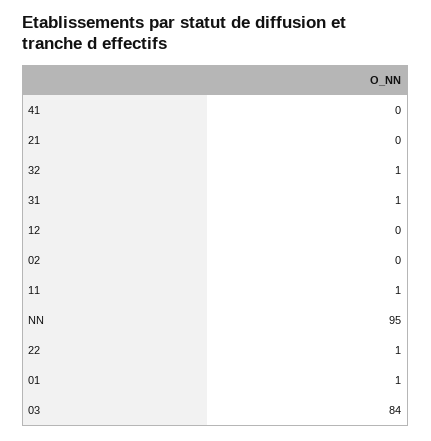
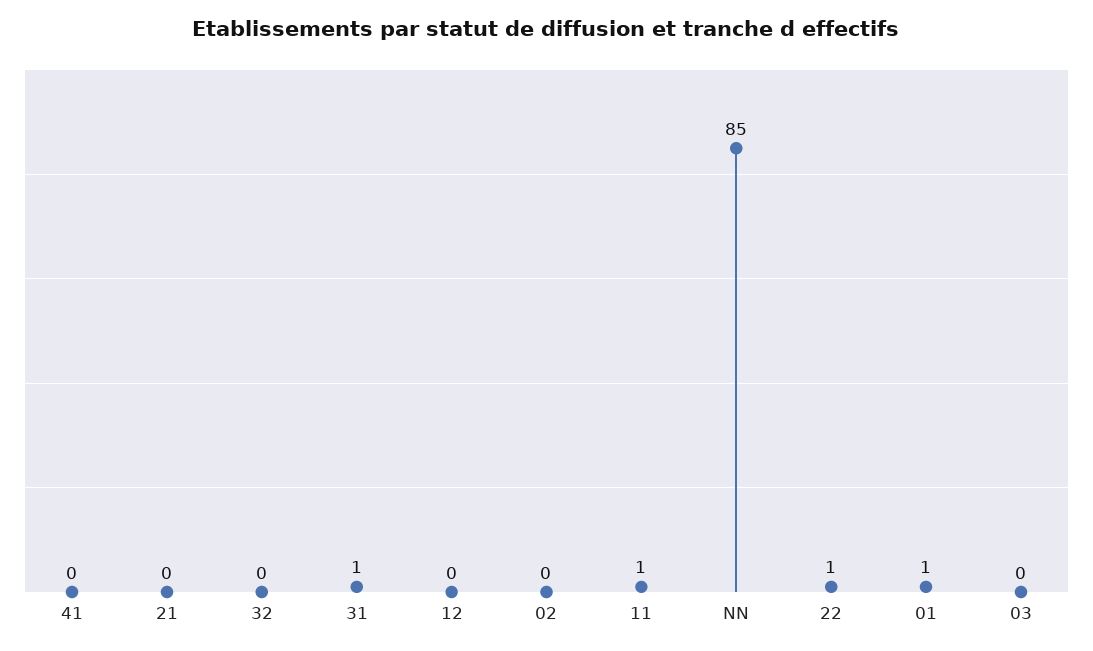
32: 1 -> 0
NN: 95 -> 85
03: 84 -> 0

